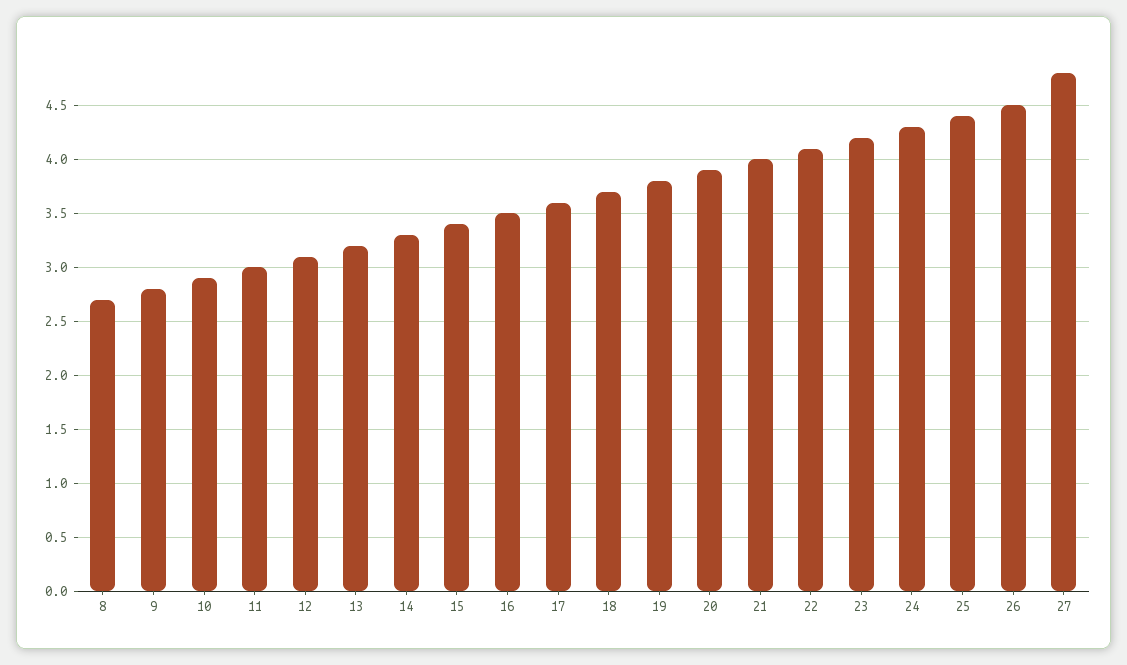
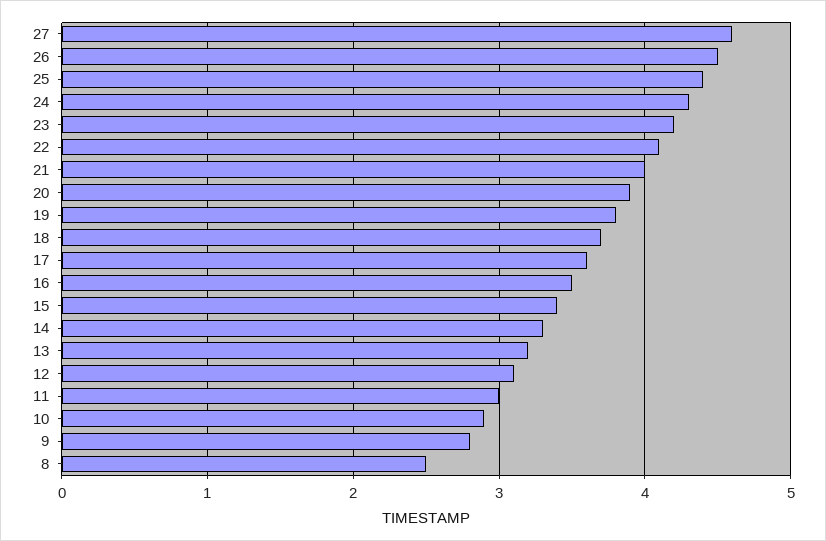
8: 2.7 -> 2.5
27: 4.8 -> 4.6

